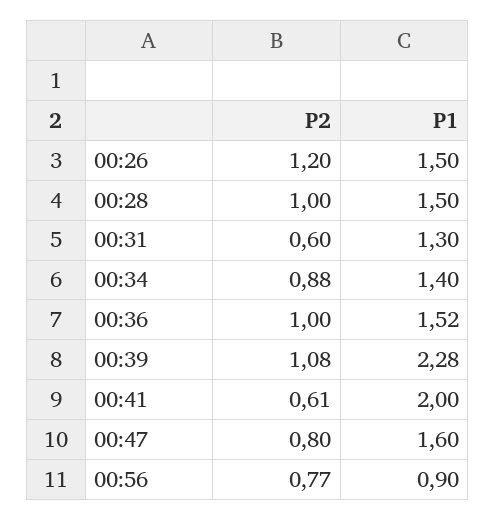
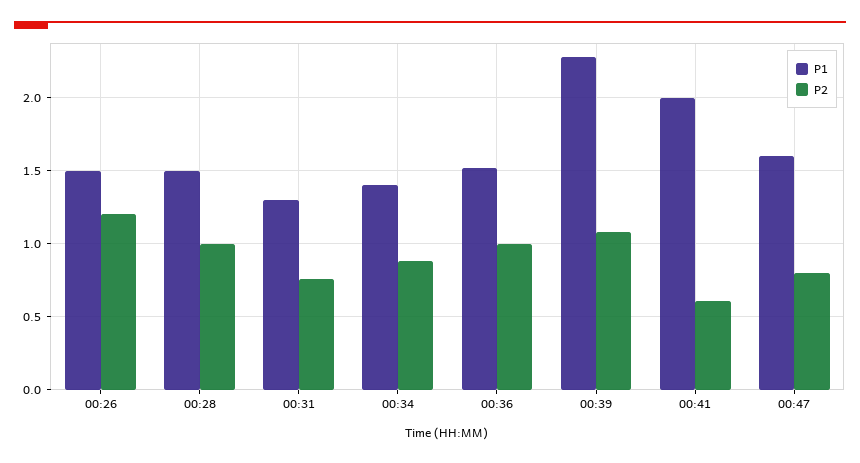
P2, 00:31: 0.6 -> 0.75
P2, 00:56: 0.77 -> none
P1, 00:56: 0.9 -> none

